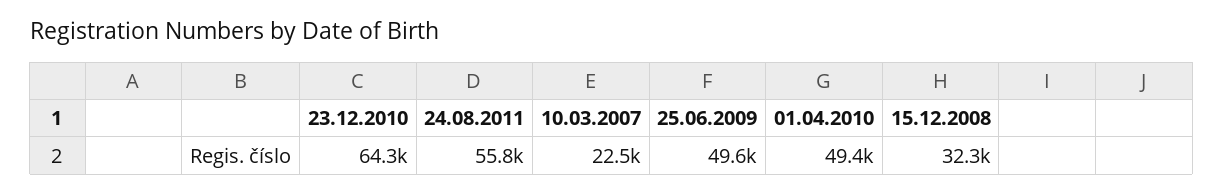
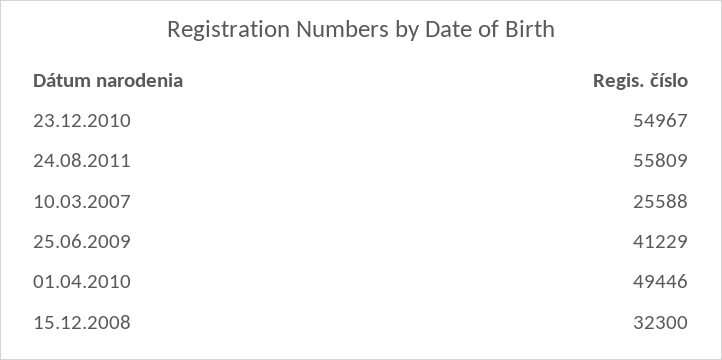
23.12.2010: 64300 -> 54967
10.03.2007: 22500 -> 25588
25.06.2009: 49600 -> 41229

